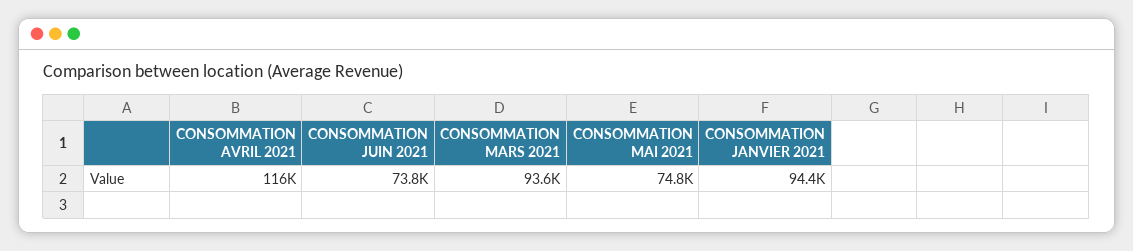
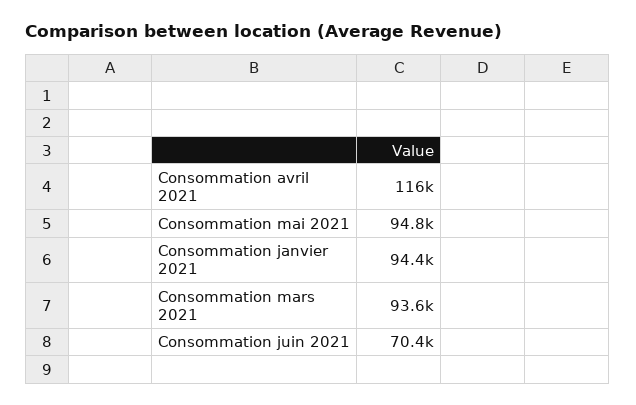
CONSOMMATION JUIN 2021: 73800 -> 70400
CONSOMMATION MAI 2021: 74800 -> 94800

